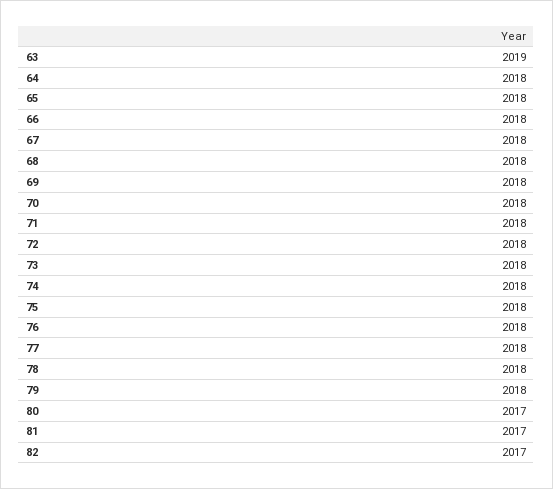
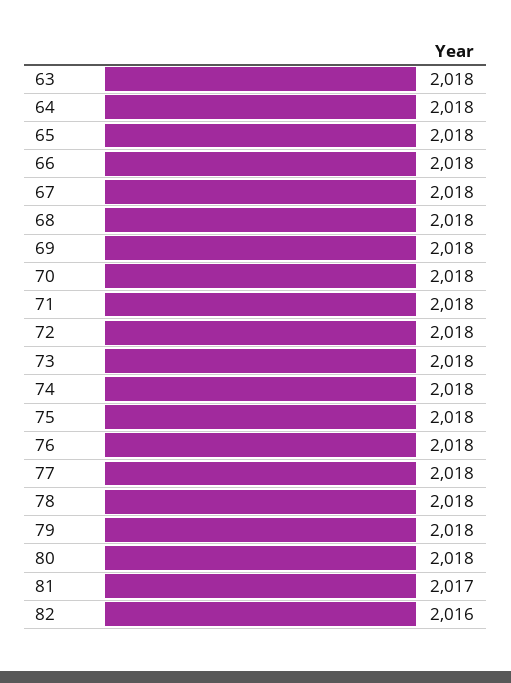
63: 2019 -> 2018
80: 2017 -> 2018
82: 2017 -> 2016

